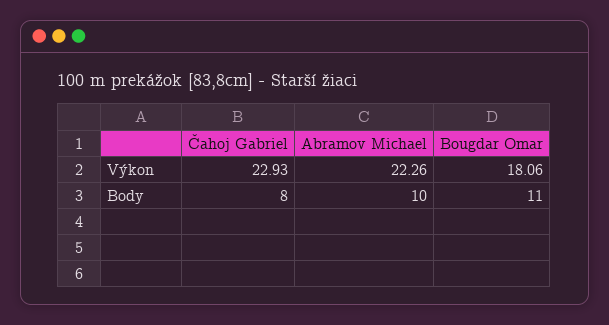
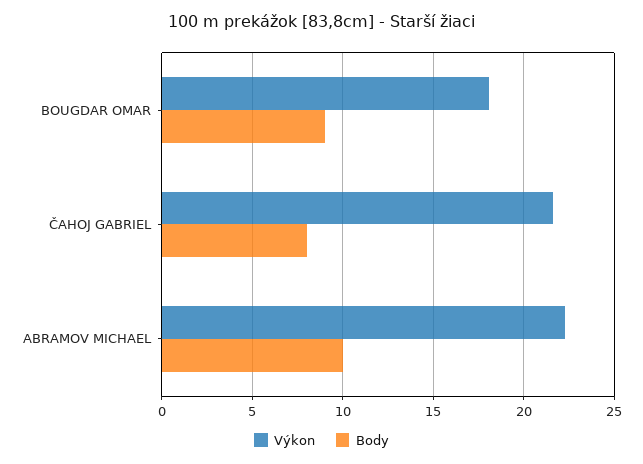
Výkon, Čahoj Gabriel: 22.93 -> 21.5
Body, Bougdar Omar: 11 -> 9

